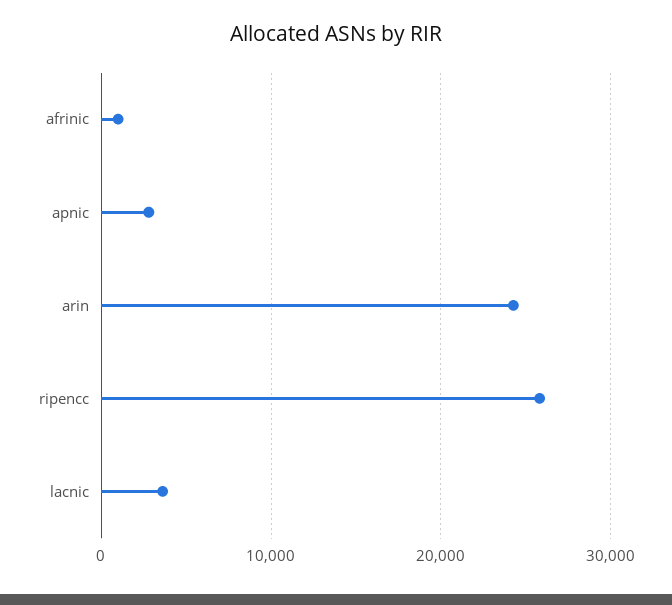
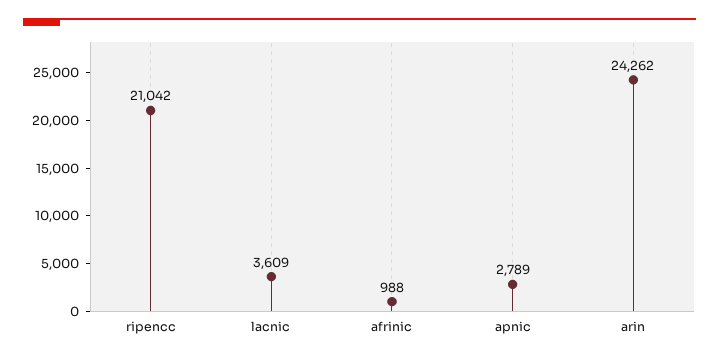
ripencc: 26000 -> 21042

